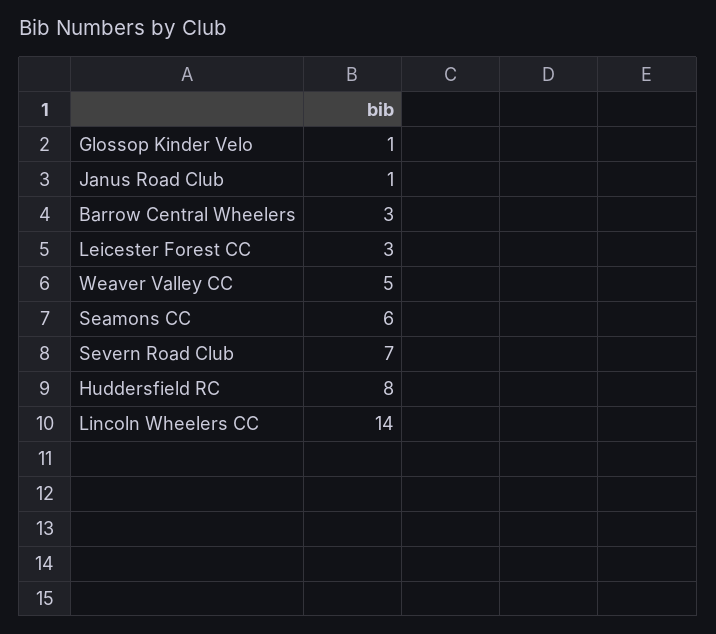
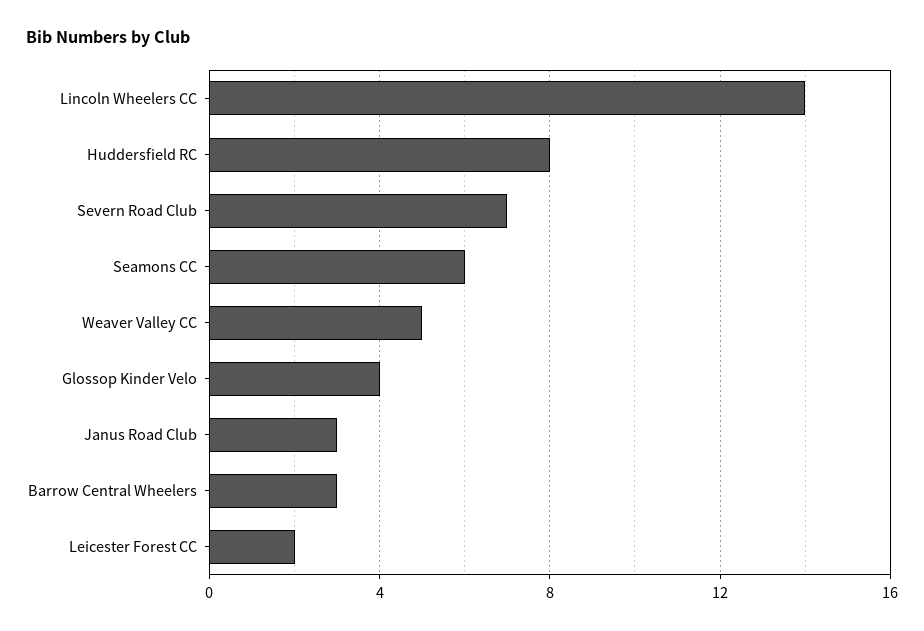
Glossop Kinder Velo: 1 -> 4
Janus Road Club: 1 -> 3
Leicester Forest CC: 3 -> 2

